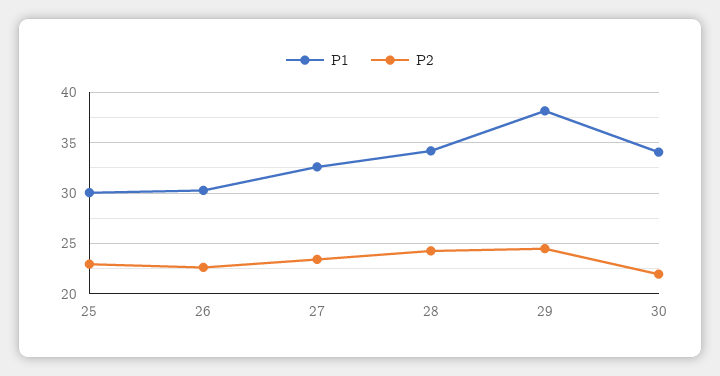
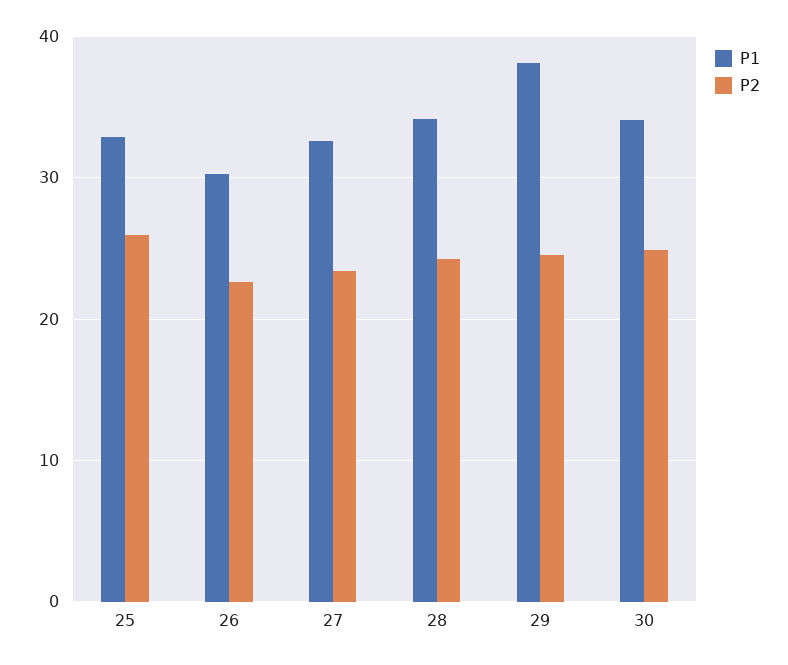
P1, 25: 30 -> 33
P2, 25: 23 -> 26
P2, 30: 22 -> 25

